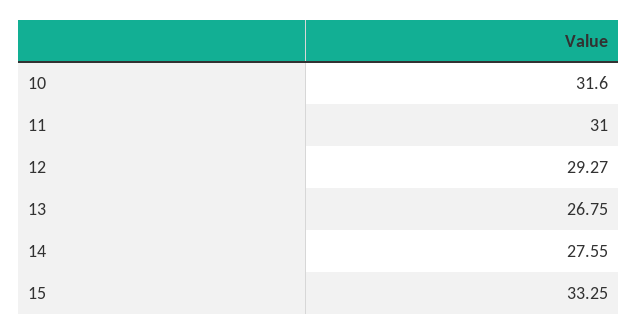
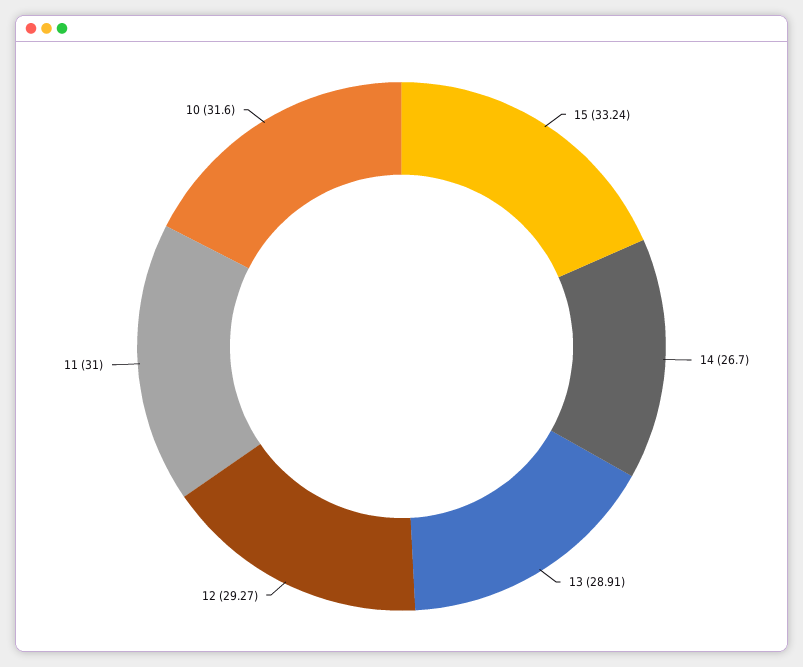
13: 26.75 -> 28.91
14: 27.55 -> 26.7
15: 33.25 -> 33.24

